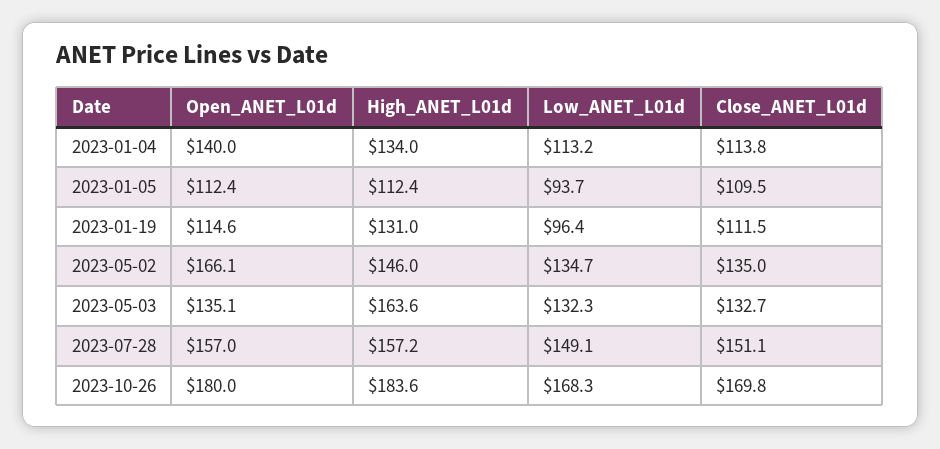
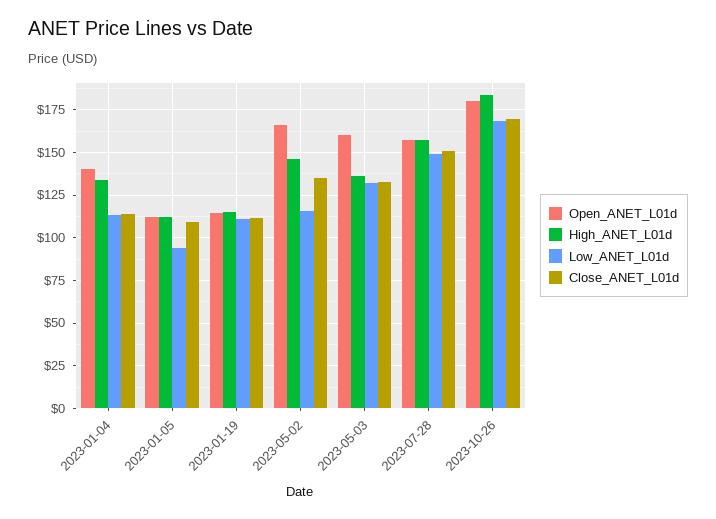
High_ANET_L01d, 2023-01-19: 131 -> 115
Low_ANET_L01d, 2023-01-19: 96.4 -> 110
Low_ANET_L01d, 2023-05-02: 134.7 -> 115
Open_ANET_L01d, 2023-05-03: 135.1 -> 160
High_ANET_L01d, 2023-05-03: 163.6 -> 135

